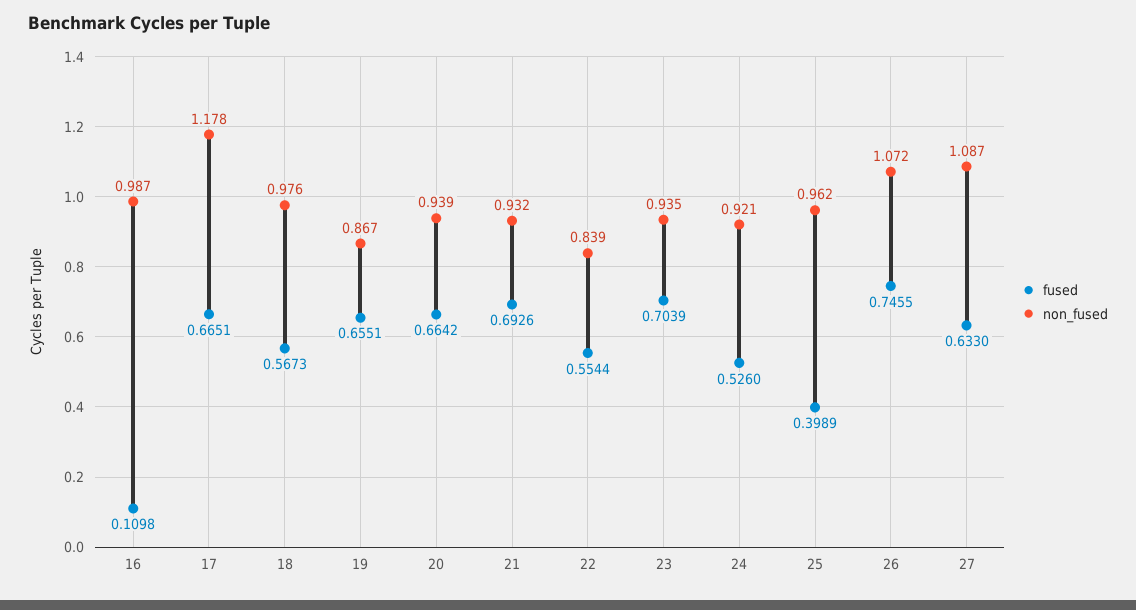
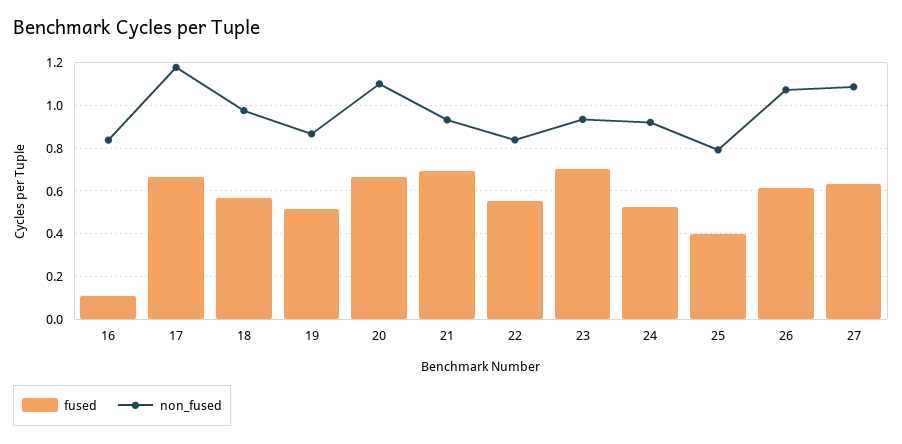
non_fused, 16: 0.987 -> 0.85
fused, 19: 0.6551 -> 0.5
non_fused, 20: 0.939 -> 1.1
non_fused, 25: 0.962 -> 0.8
fused, 26: 0.7455 -> 0.6

